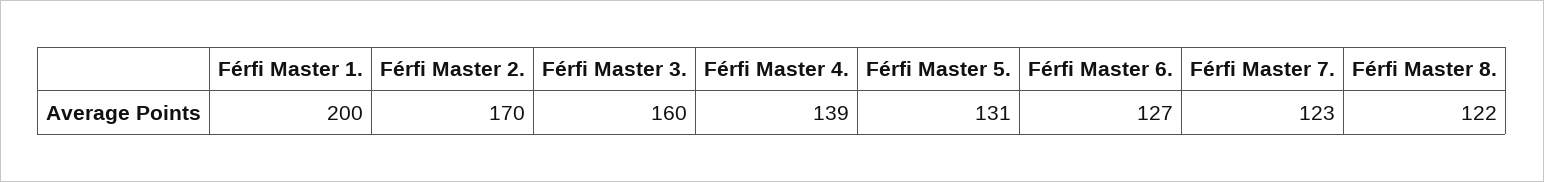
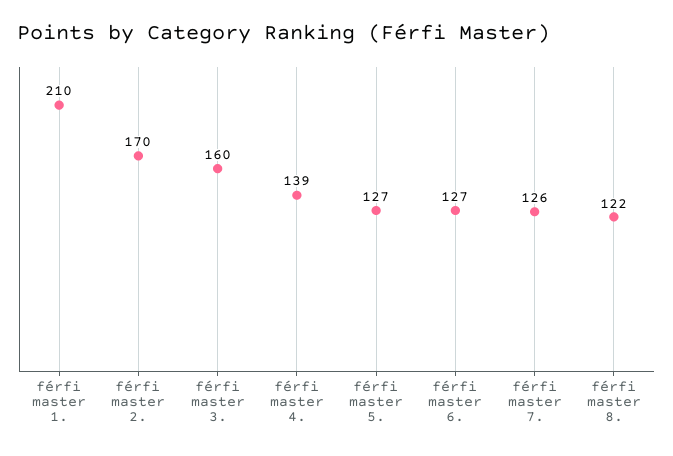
Férfi Master 1.: 200 -> 210
Férfi Master 5.: 131 -> 127
Férfi Master 7.: 123 -> 126

